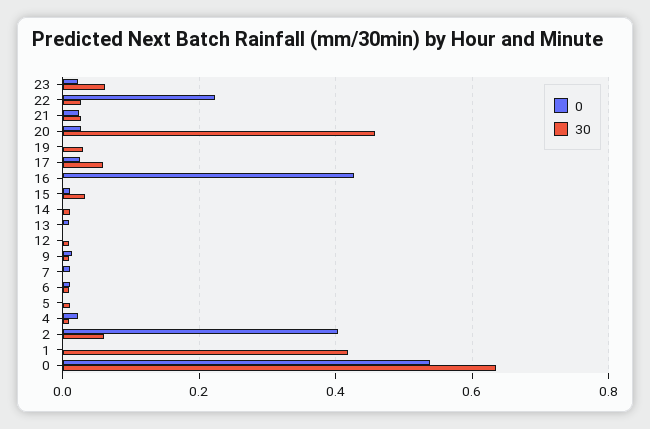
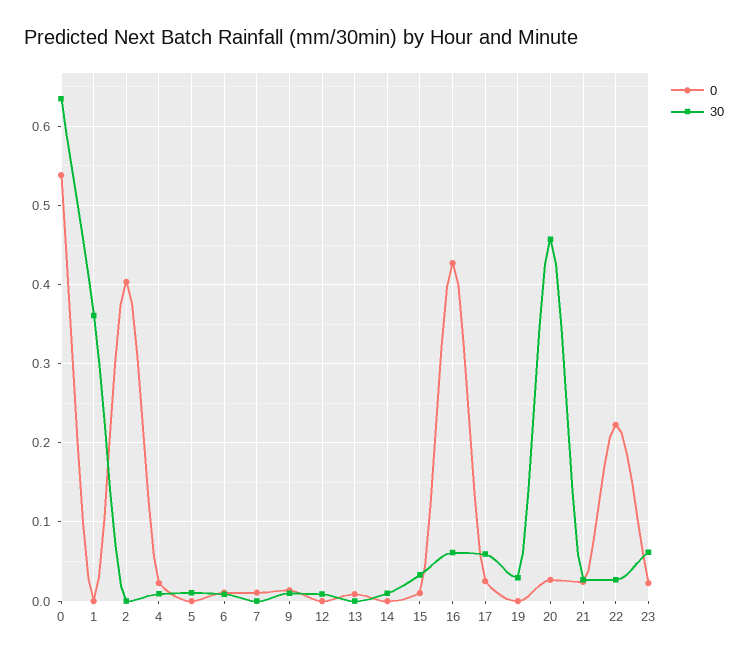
30, 16: 0 -> 0.06
30, 2: 0.06 -> 0
30, 1: 0.42 -> 0.36

